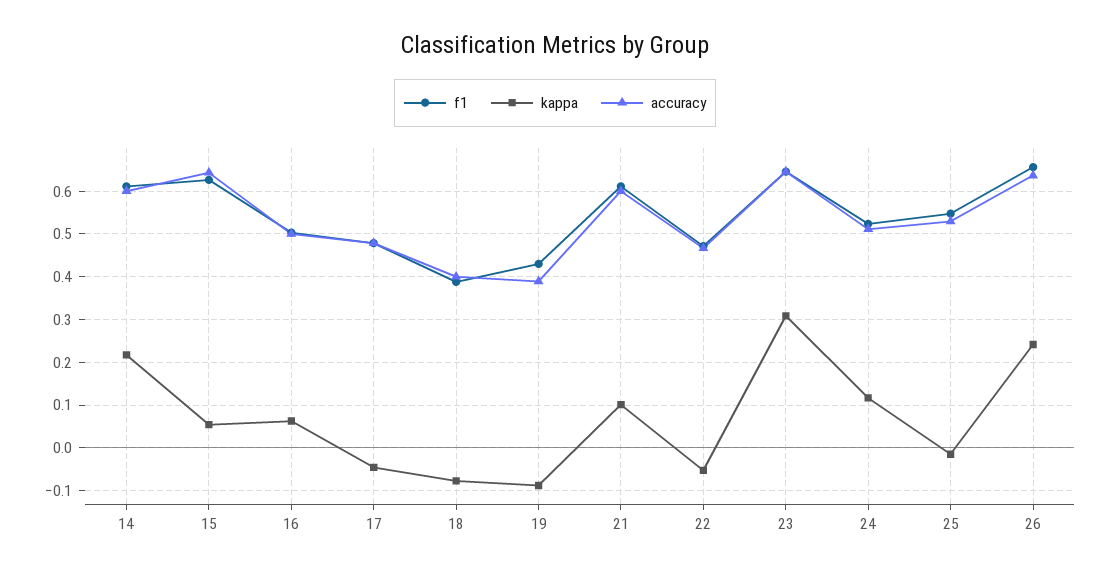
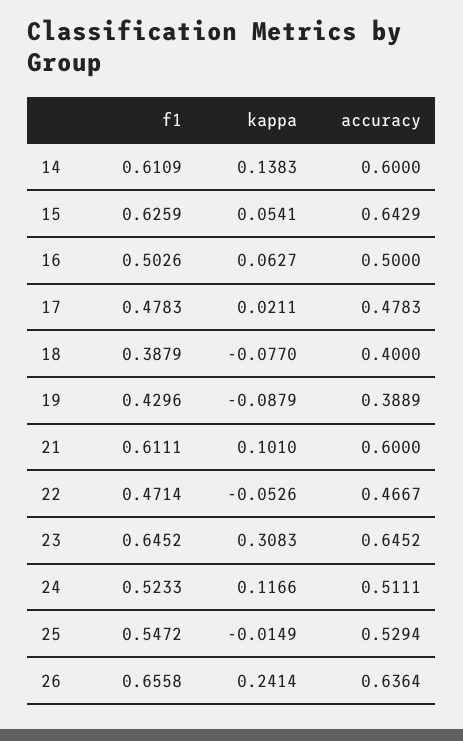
kappa, 14: 0.22 -> 0.1383
kappa, 17: -0.04 -> 0.0211

